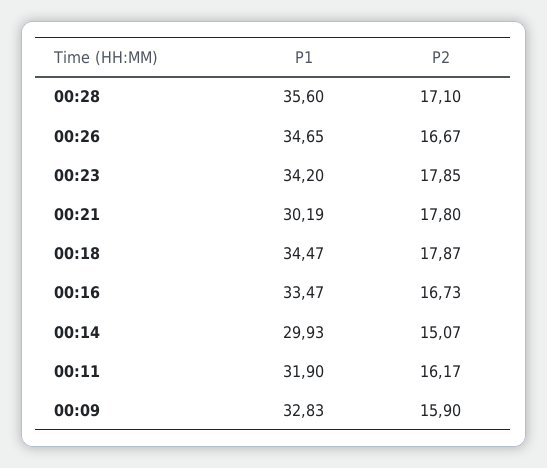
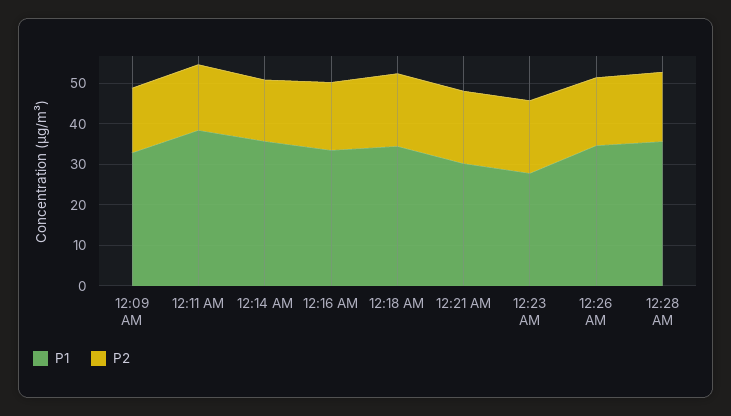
P1, 00:23: 34.2 -> 28
P1, 00:14: 29.93 -> 36
P1, 00:11: 31.9 -> 38

